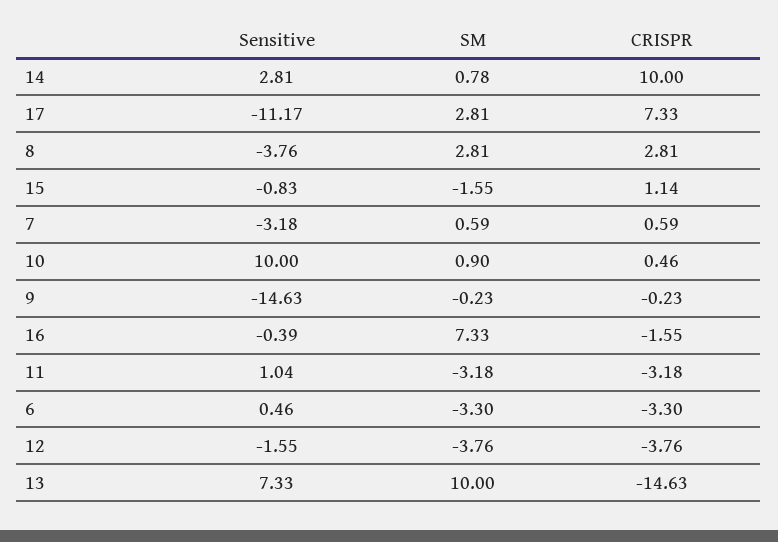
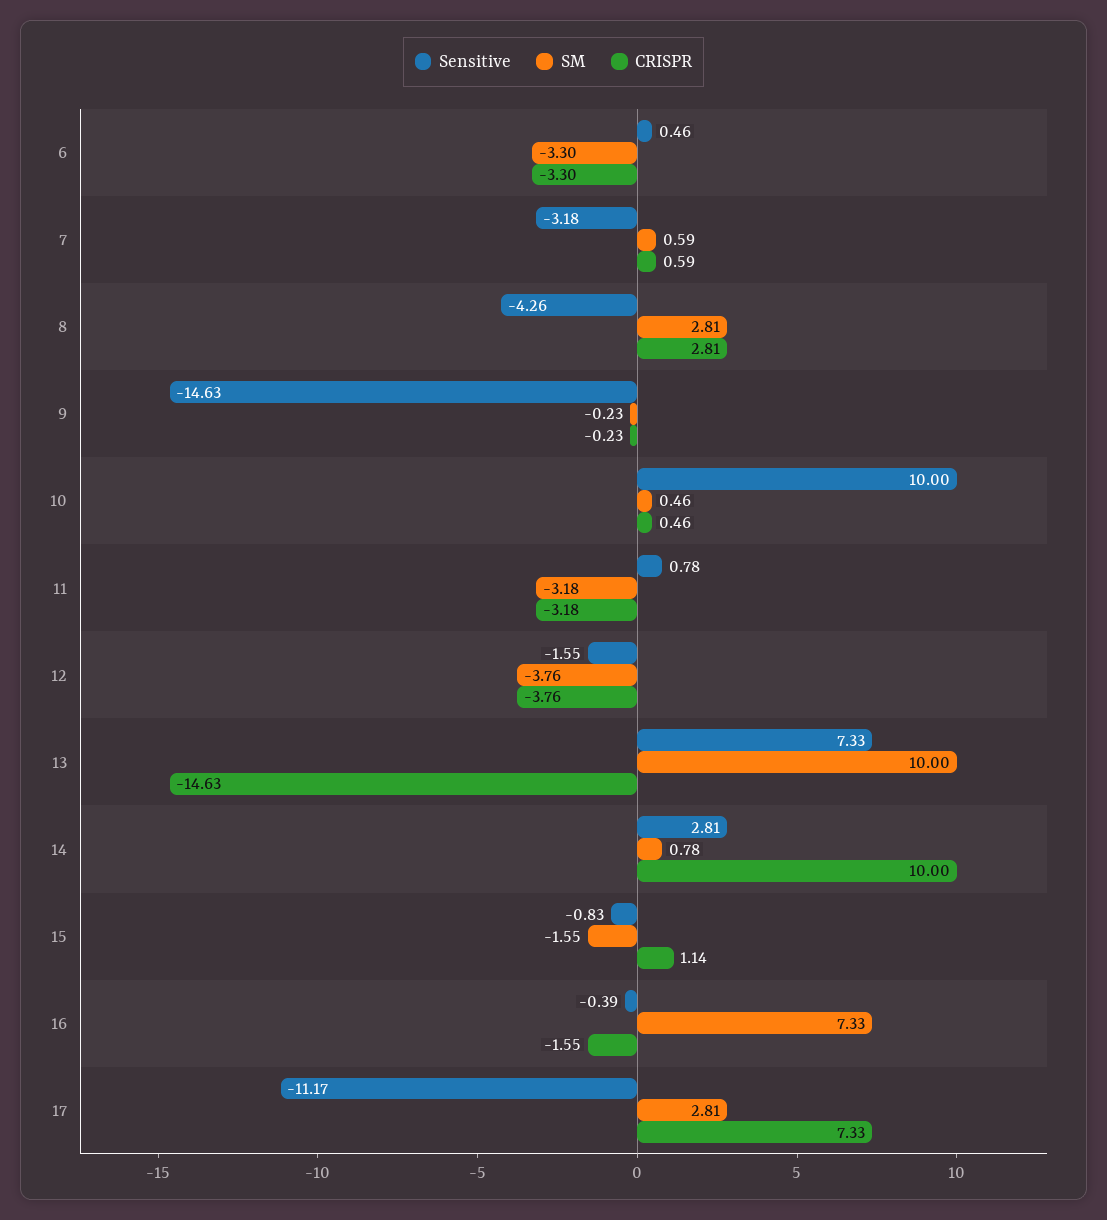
Sensitive, 8: -3.76 -> -4.26
SM, 10: 0.9 -> 0.46
Sensitive, 11: 1.04 -> 0.78

